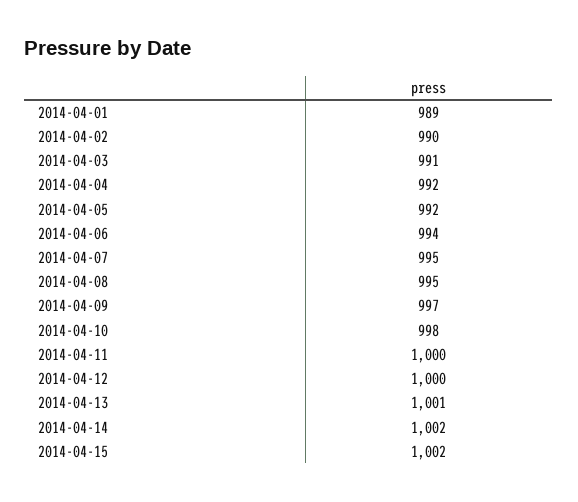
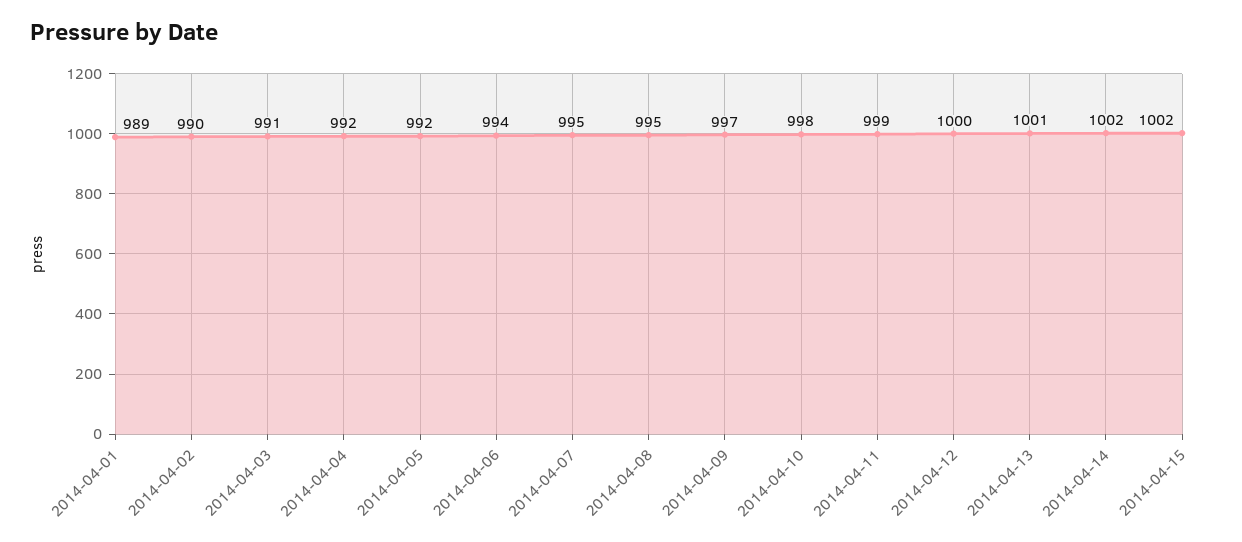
2014-04-11: 1000 -> 999

